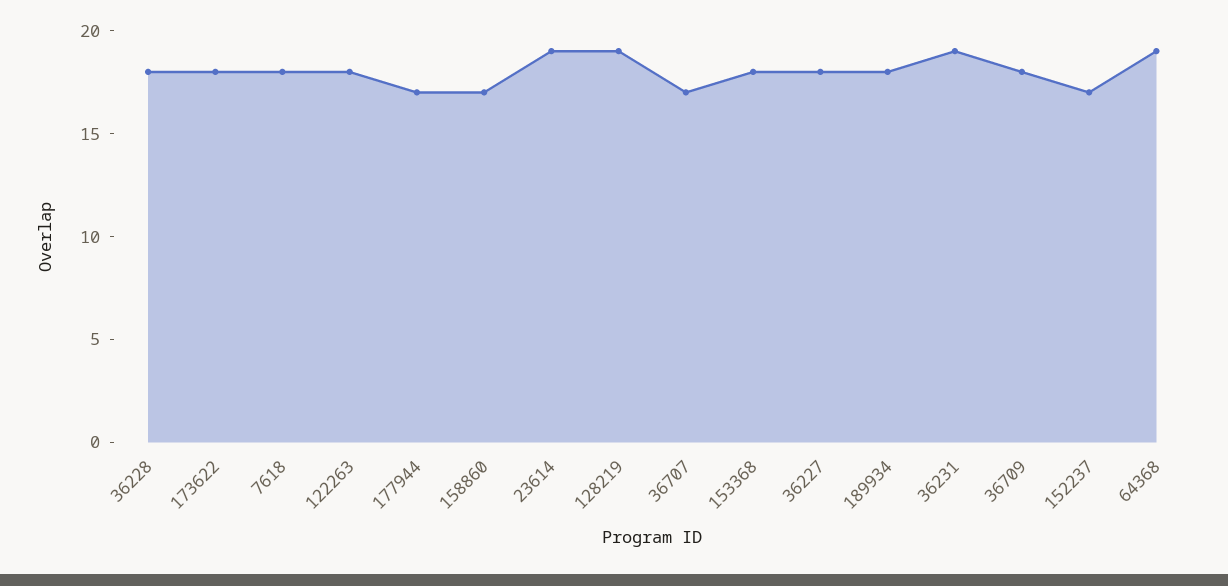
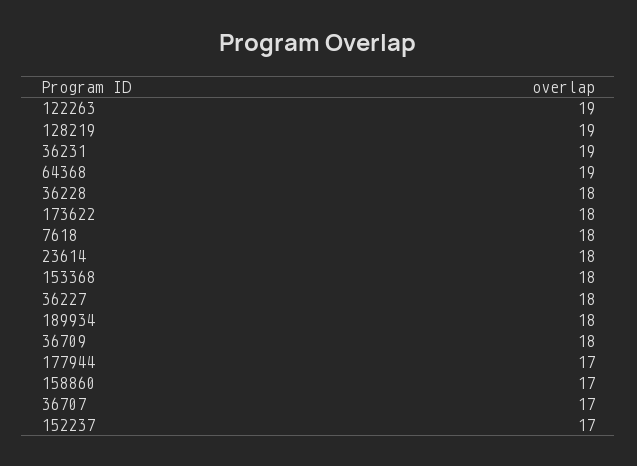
122263: 18 -> 19
23614: 19 -> 18

